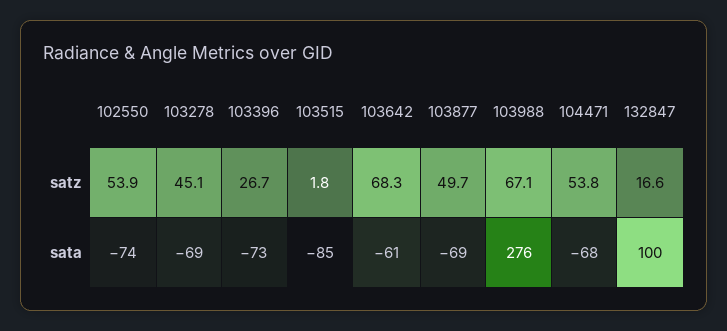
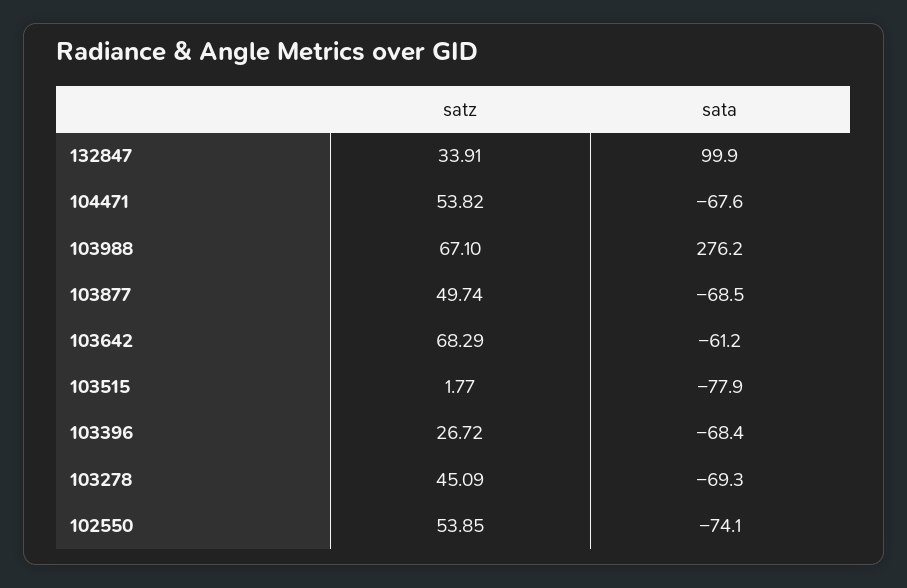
132847, satz: 16.6 -> 33.91
103396, sata: -73 -> -68.4
103515, sata: -85 -> -77.9

